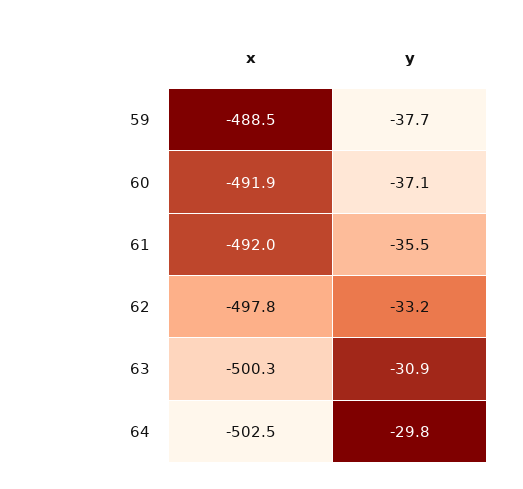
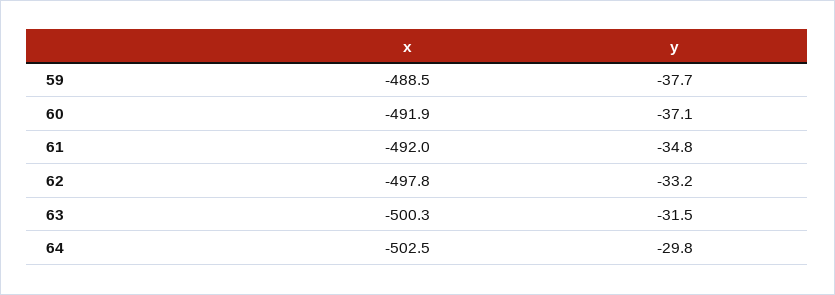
y, 61: -35.5 -> -34.8
y, 63: -30.9 -> -31.5

